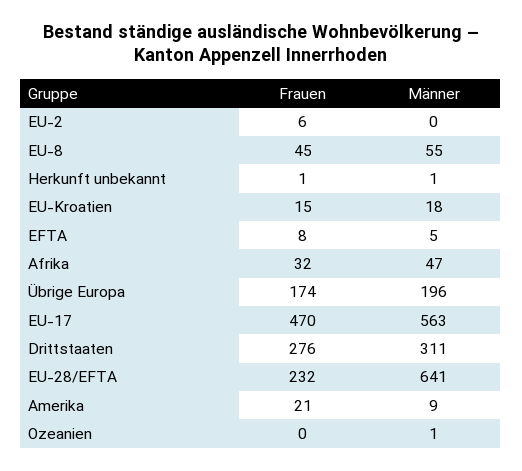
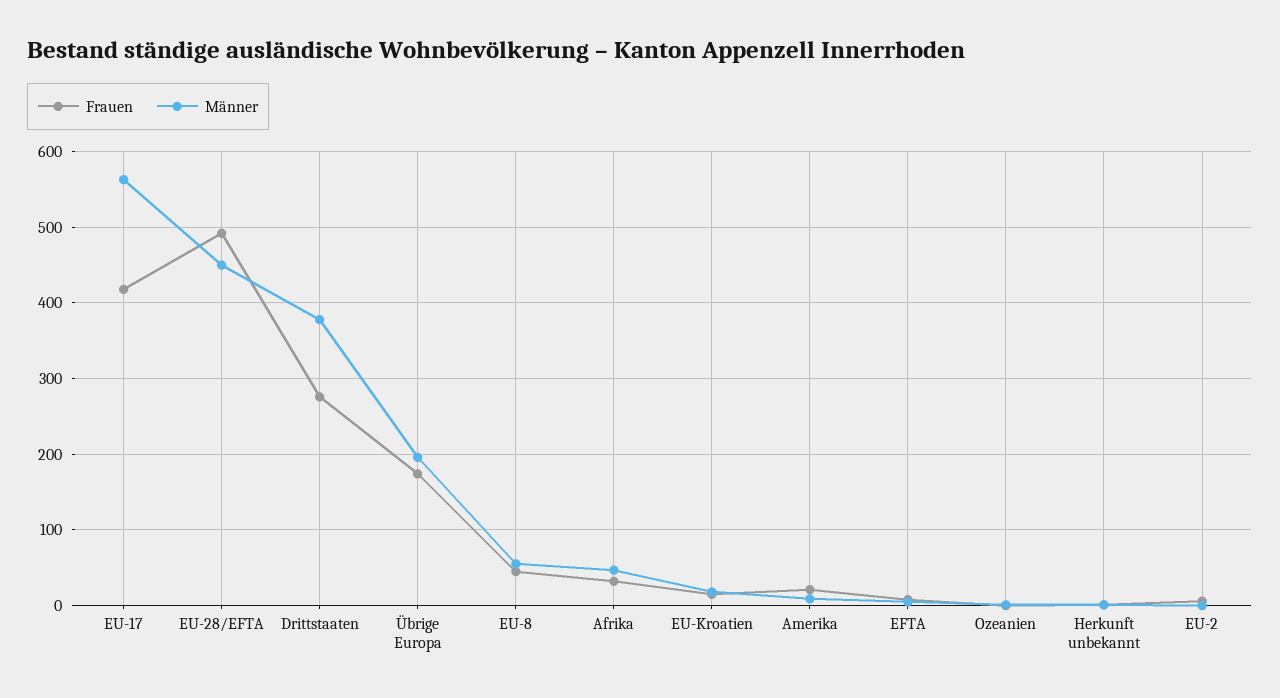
Frauen, EU-17: 470 -> 420
Männer, Drittstaaten: 311 -> 380
Frauen, EU-28/EFTA: 232 -> 490
Männer, EU-28/EFTA: 641 -> 450

